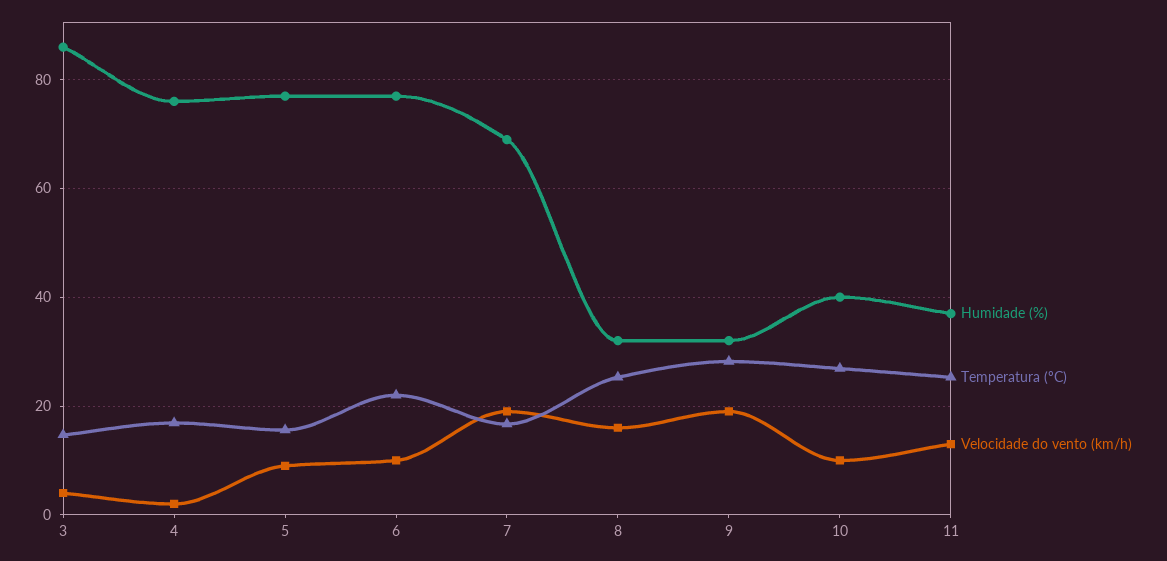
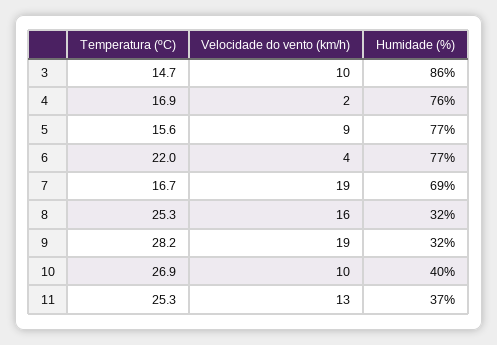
Velocidade do vento (km/h), 3: 4 -> 10
Velocidade do vento (km/h), 6: 10 -> 4

